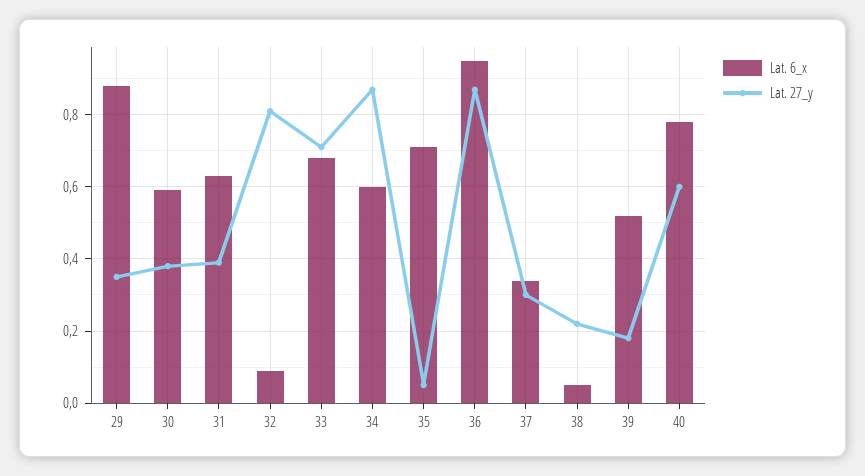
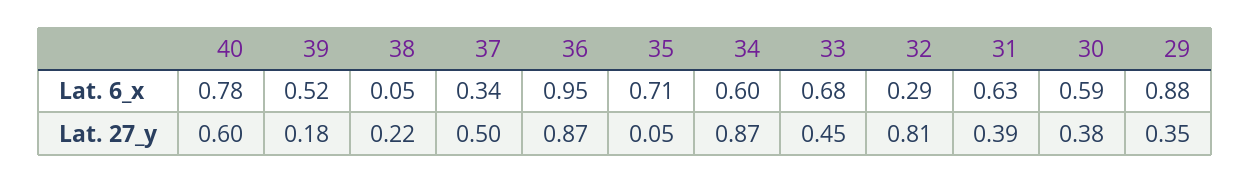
Lat. 6_x, 32: 0.1 -> 0.29
Lat. 27_y, 33: 0.7 -> 0.45
Lat. 27_y, 37: 0.3 -> 0.5

